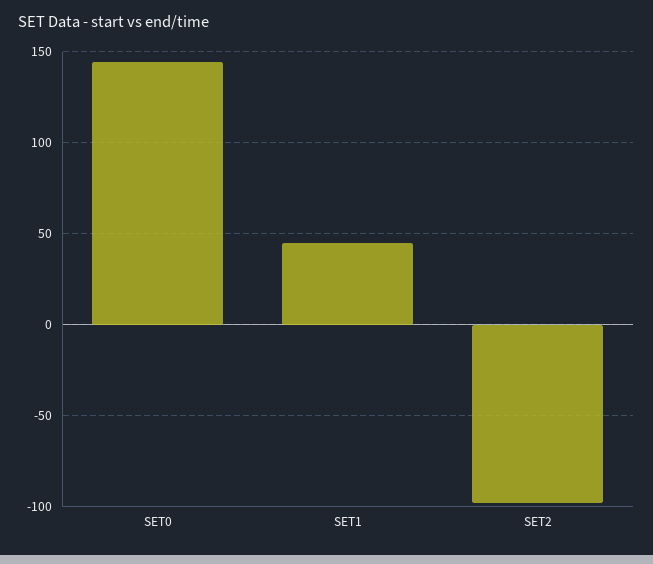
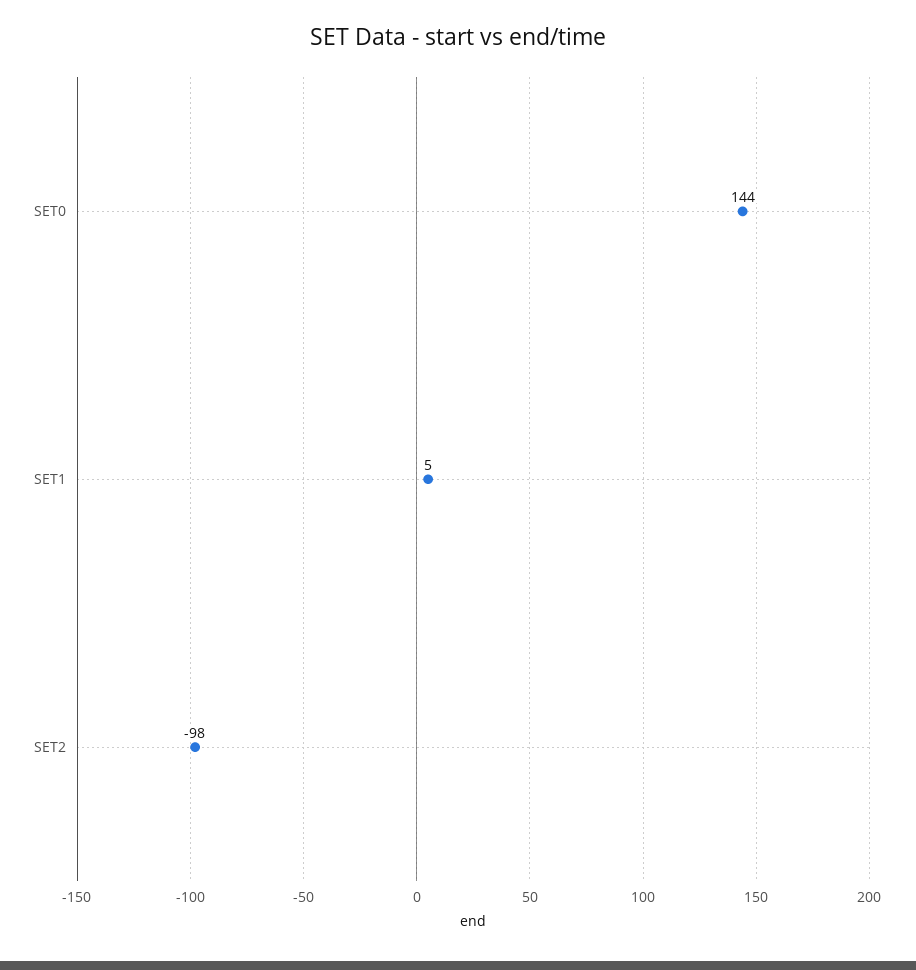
SET1: 45 -> 5

